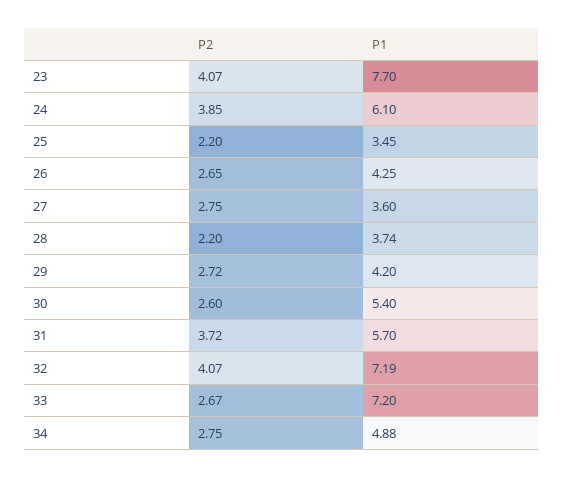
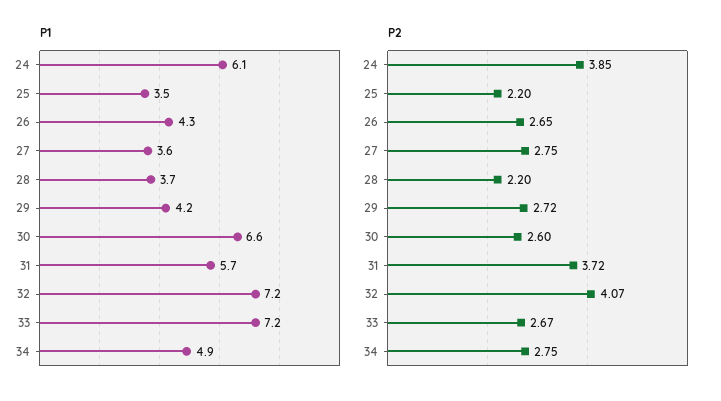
P2, 23: 4.07 -> none
P1, 23: 7.7 -> none
P1, 30: 5.4 -> 6.6

